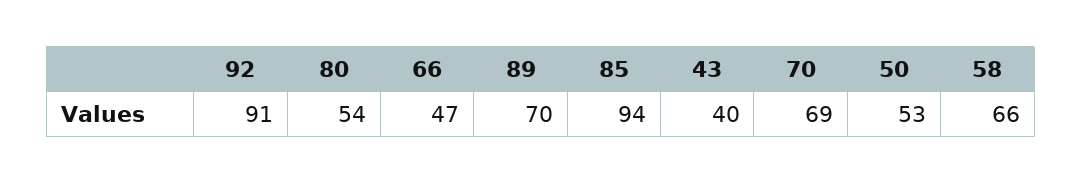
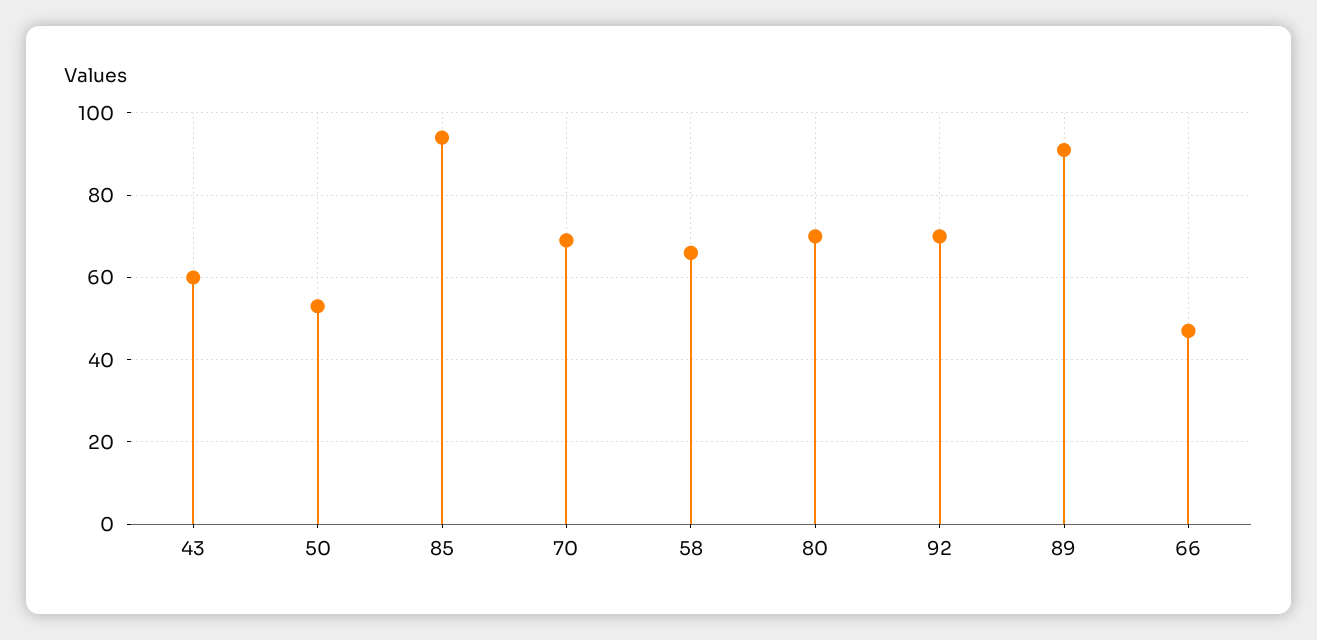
92: 91 -> 70
80: 54 -> 70
89: 70 -> 90
43: 40 -> 60

